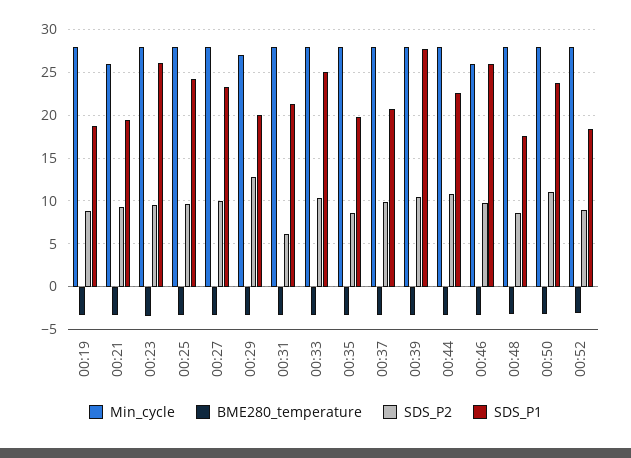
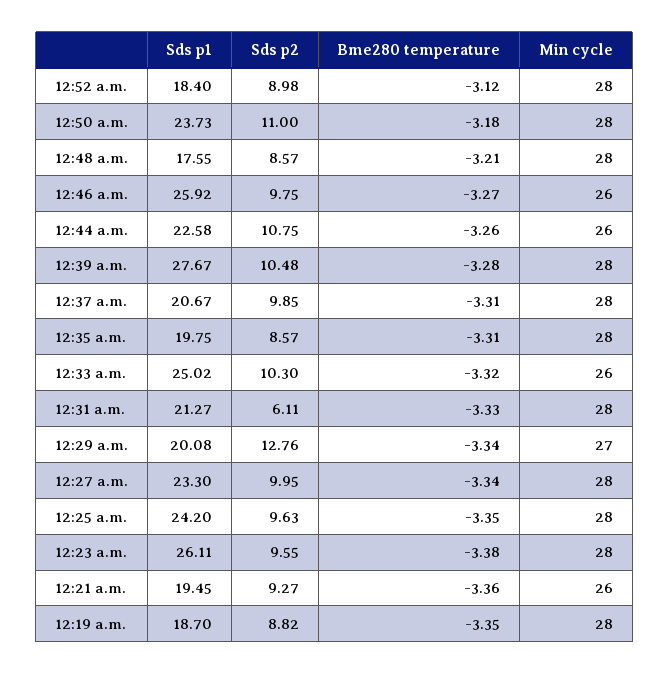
Min_cycle, 00:33: 28 -> 26
Min_cycle, 00:44: 28 -> 26

